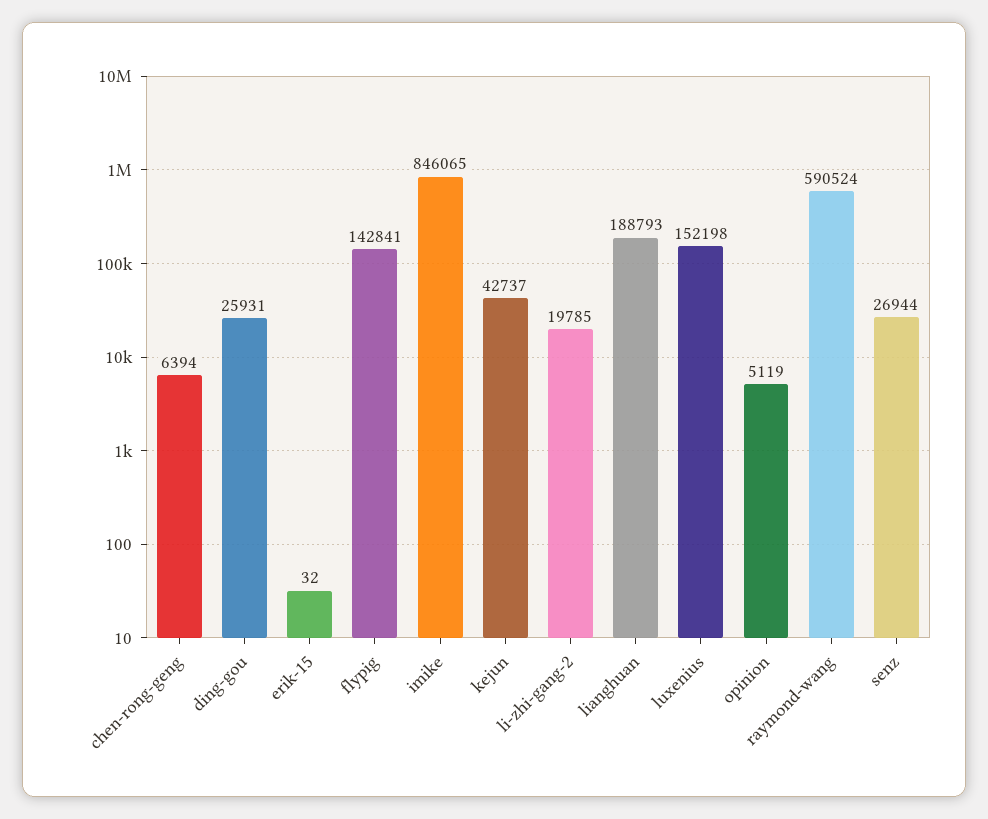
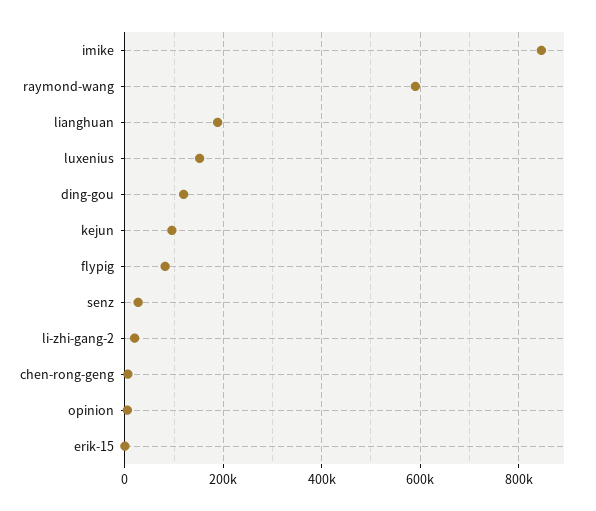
ding-gou: 25931 -> 120000
flypig: 142841 -> 80000
kejun: 42737 -> 100000

